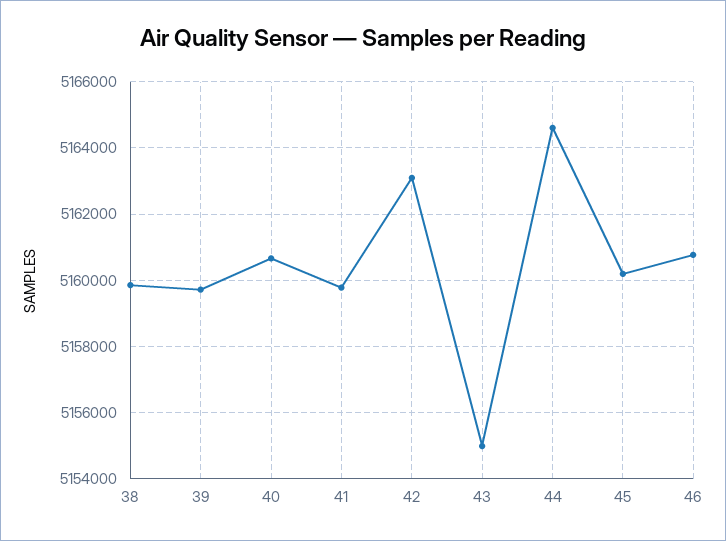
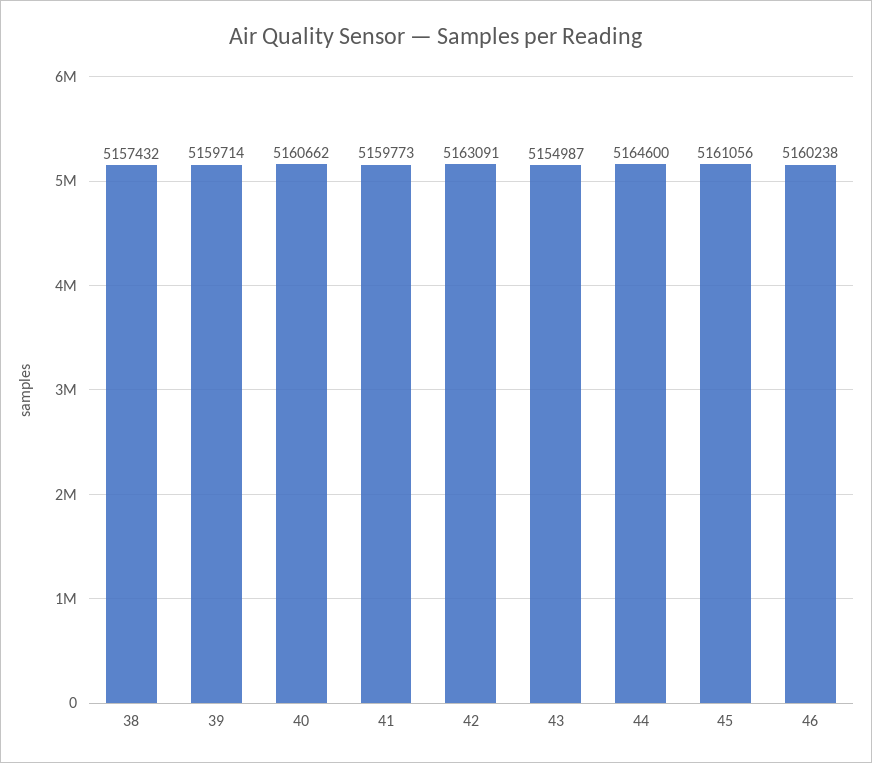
38: 5159800 -> 5157432
45: 5160200 -> 5161056
46: 5160800 -> 5160238

